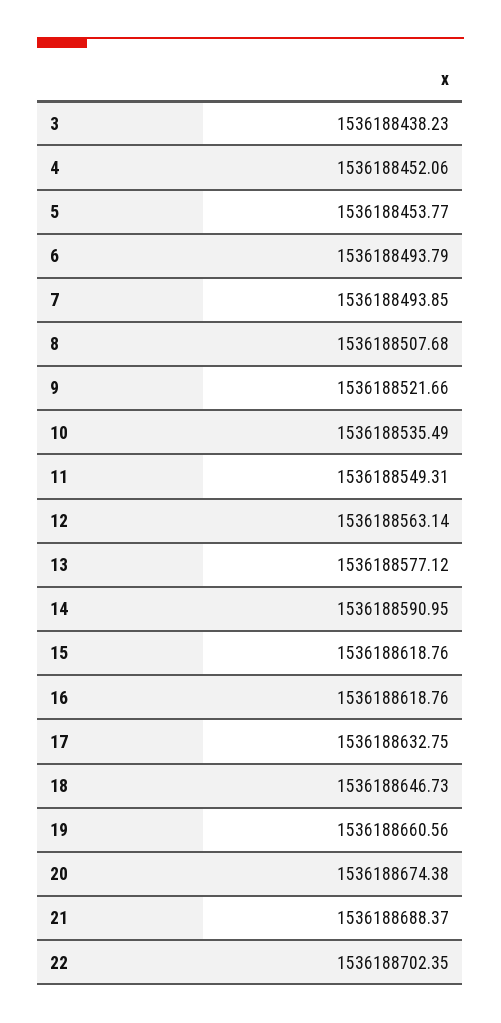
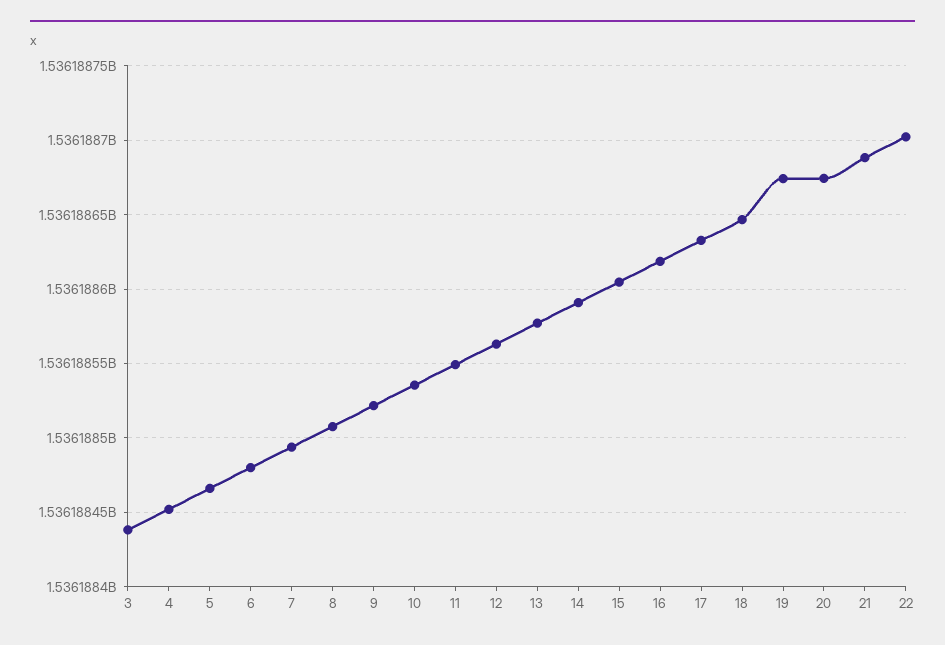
5: 1536188453.77 -> 1536188465
6: 1536188493.79 -> 1536188480
15: 1536188618.76 -> 1536188605
19: 1536188660.56 -> 1536188675

